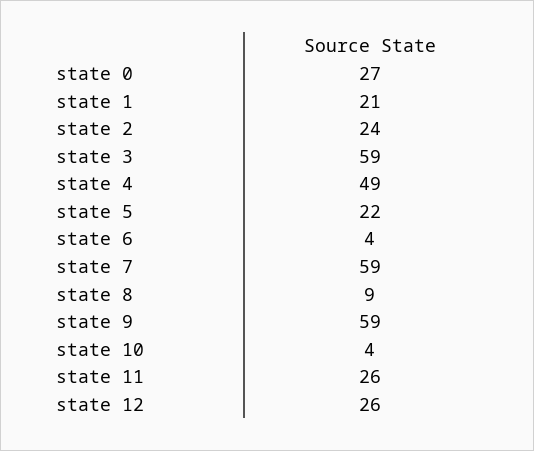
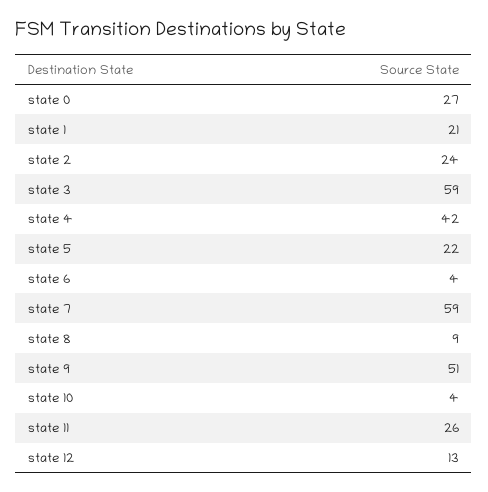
state 4: 49 -> 42
state 9: 59 -> 51
state 12: 26 -> 13

